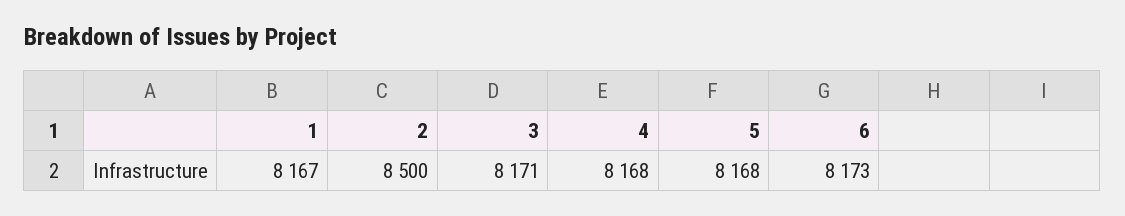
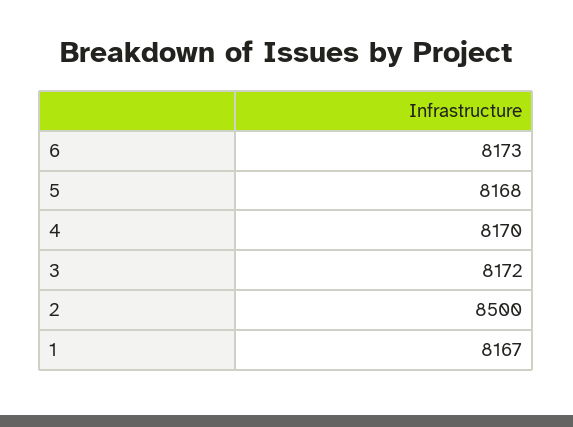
3: 8171 -> 8172
4: 8168 -> 8170

